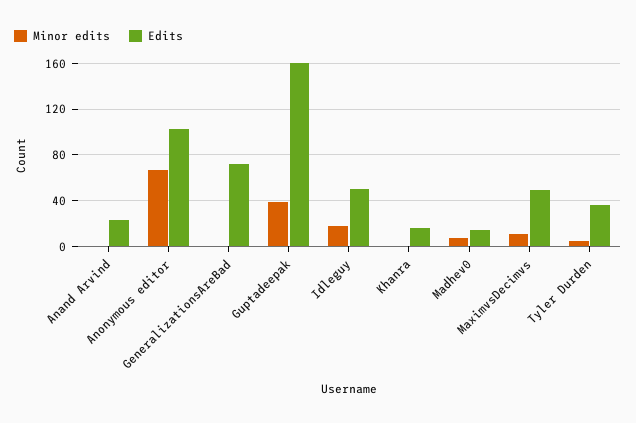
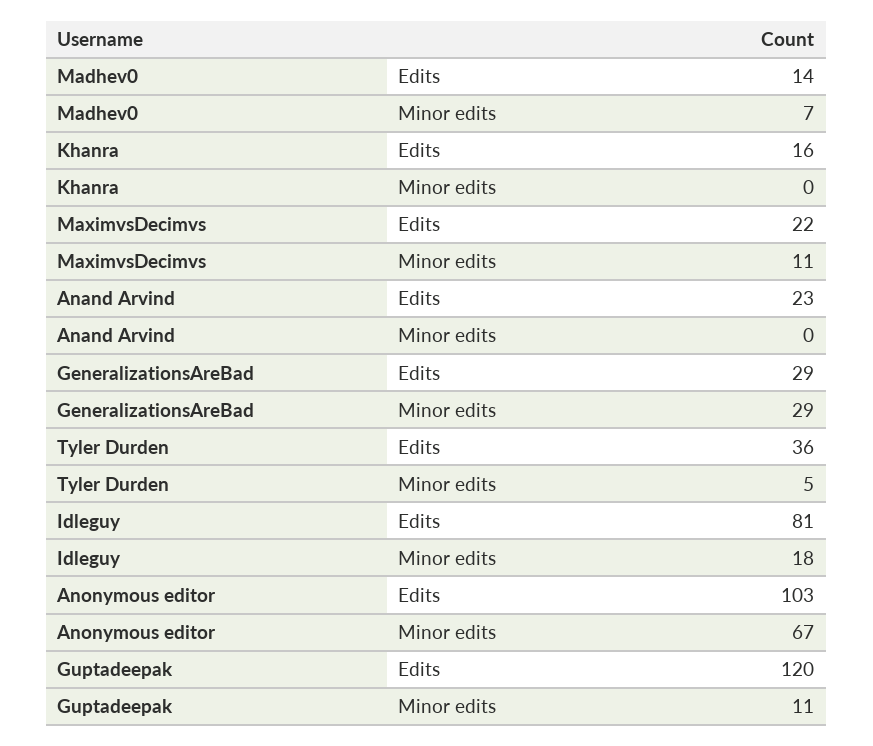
Minor edits, GeneralizationsAreBad: 0 -> 29
Edits, GeneralizationsAreBad: 70 -> 29
Minor edits, Guptadeepak: 40 -> 11
Edits, Guptadeepak: 160 -> 120
Edits, Idleguy: 50 -> 81
Edits, MaximvsDecimvs: 50 -> 22

